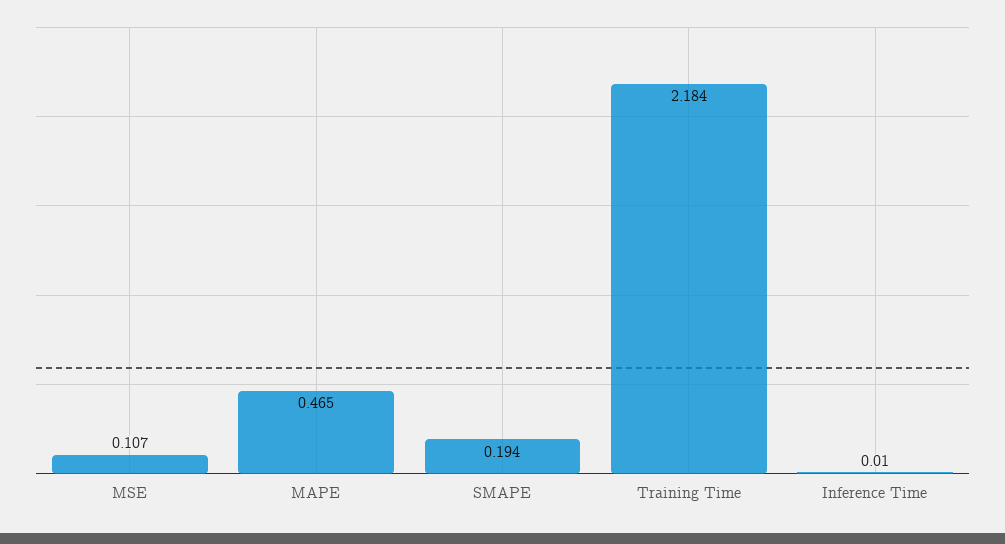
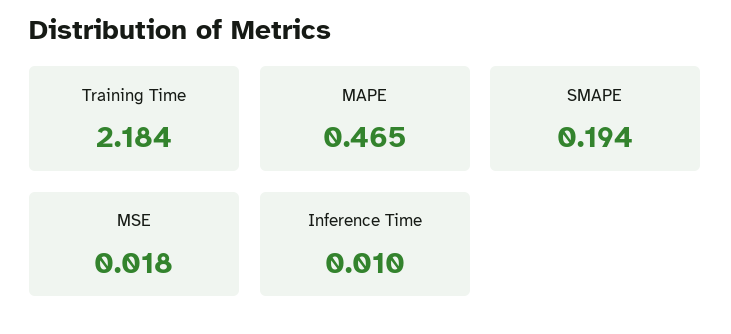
MSE: 0.107 -> 0.018

